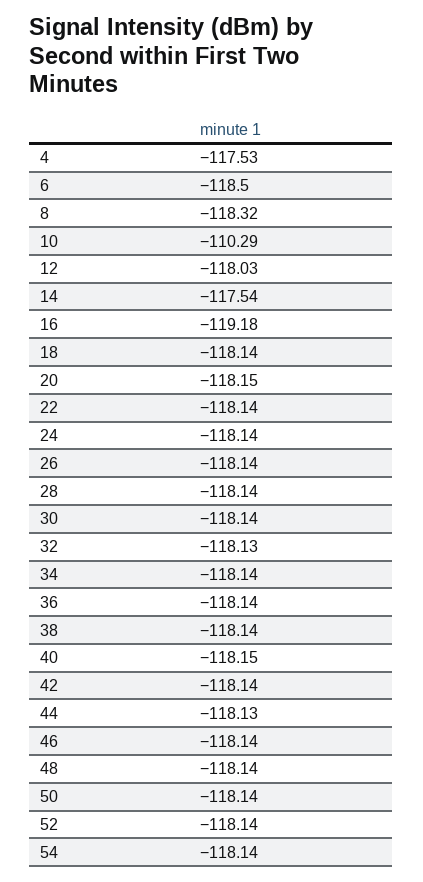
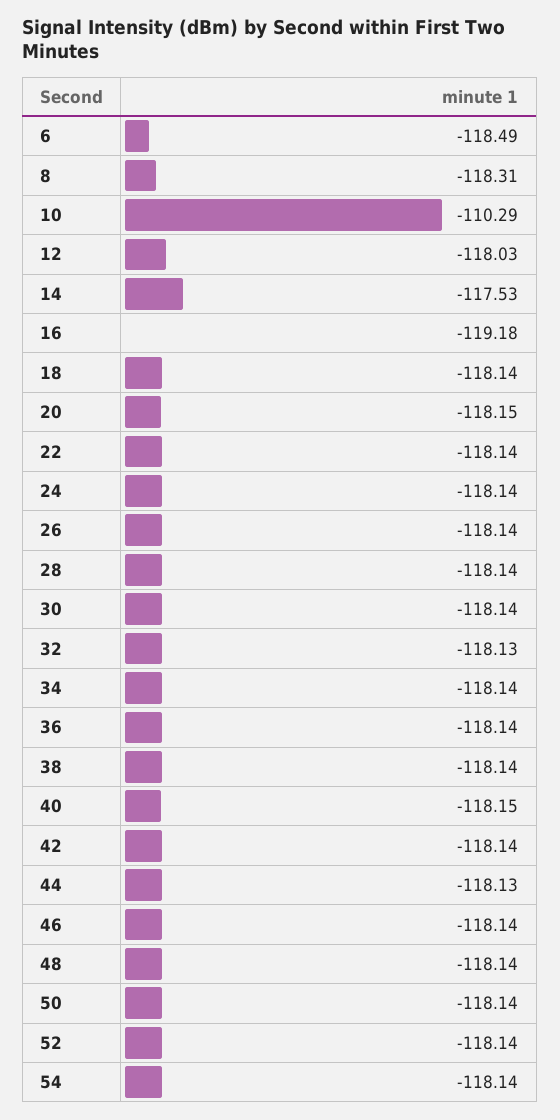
4: -117.53 -> none
6: -118.5 -> -118.49
8: -118.32 -> -118.31
14: -117.54 -> -117.53

